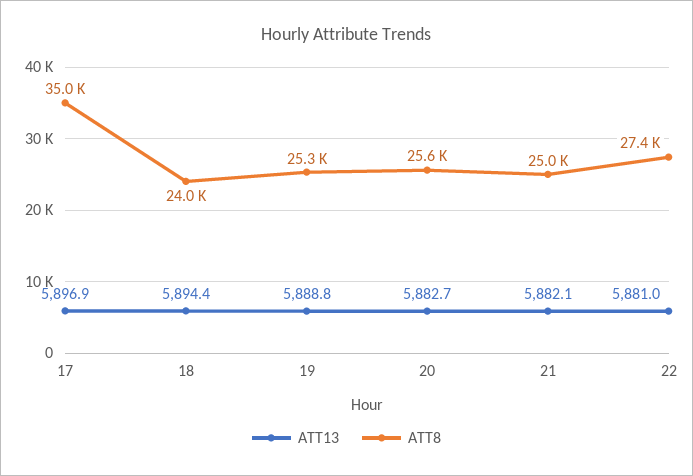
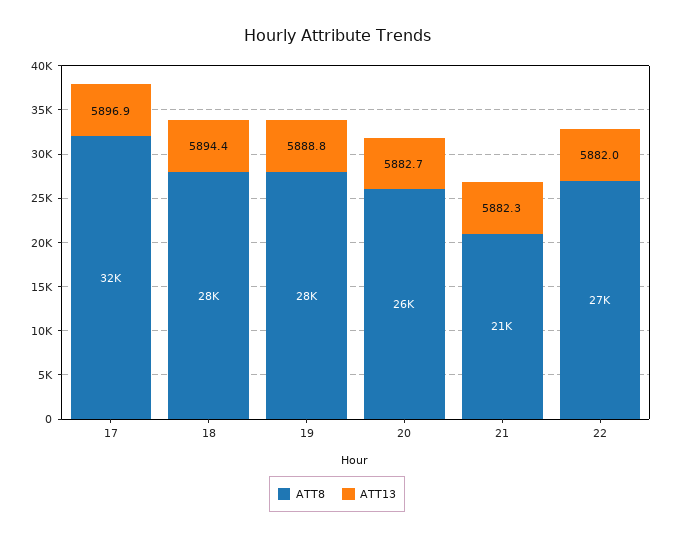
ATT8, 17: 35000 -> 32000
ATT8, 18: 24000 -> 28000
ATT8, 19: 25300 -> 28000
ATT13, 21: 5882.1 -> 5882.3
ATT8, 21: 25000 -> 21000
ATT13, 22: 5881 -> 5882

